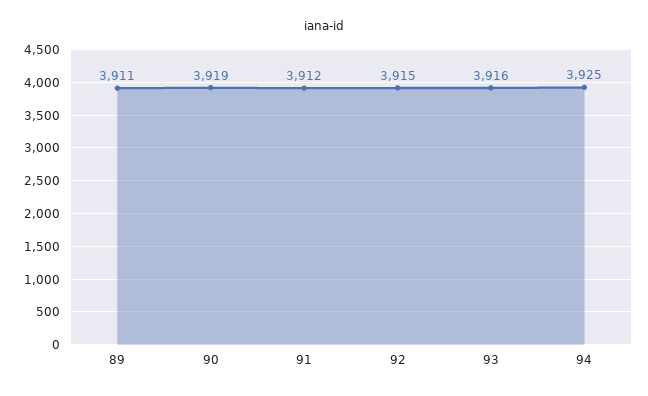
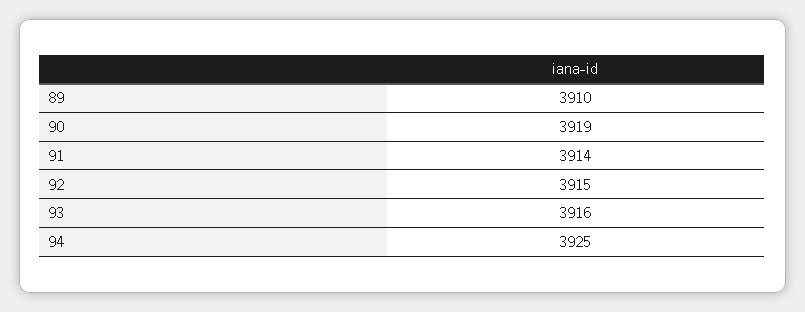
89: 3911 -> 3910
91: 3912 -> 3914

